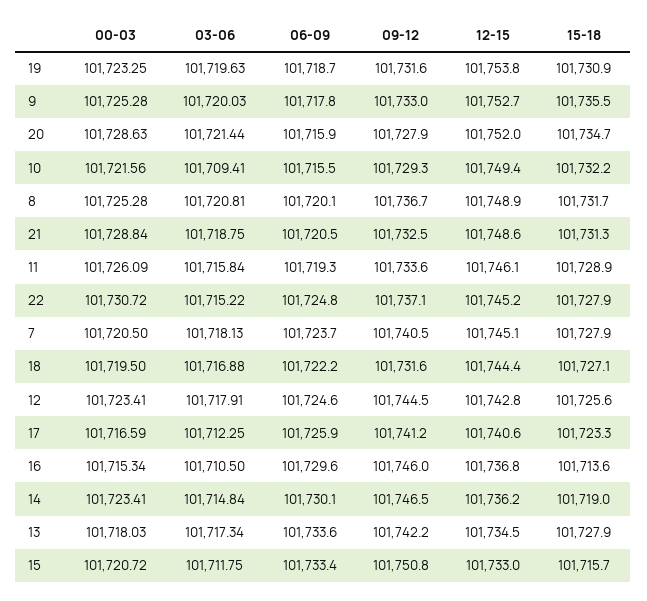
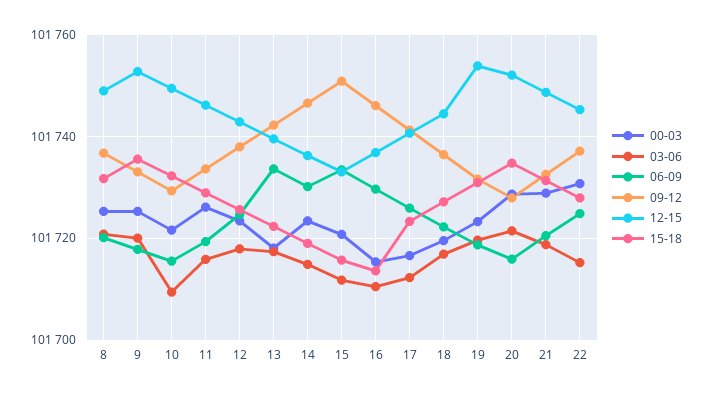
00-03, 7: 101720.5 -> none
03-06, 7: 101718.13 -> none
06-09, 7: 101723.7 -> none
09-12, 7: 101740.5 -> none
12-15, 7: 101745.1 -> none
15-18, 7: 101727.9 -> none
09-12, 18: 101731.6 -> 101736
09-12, 12: 101744.5 -> 101738
12-15, 13: 101734.5 -> 101740
15-18, 13: 101727.9 -> 101722

